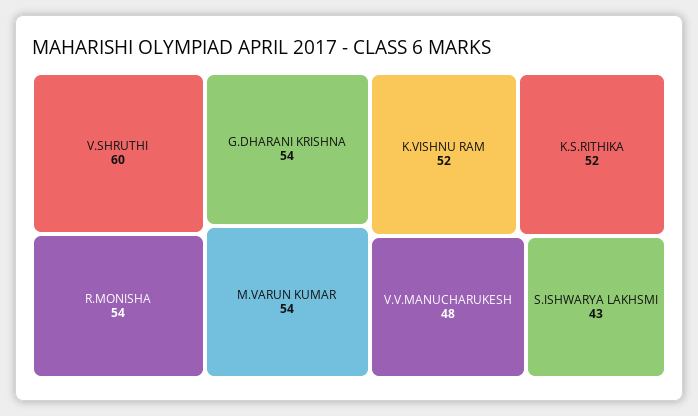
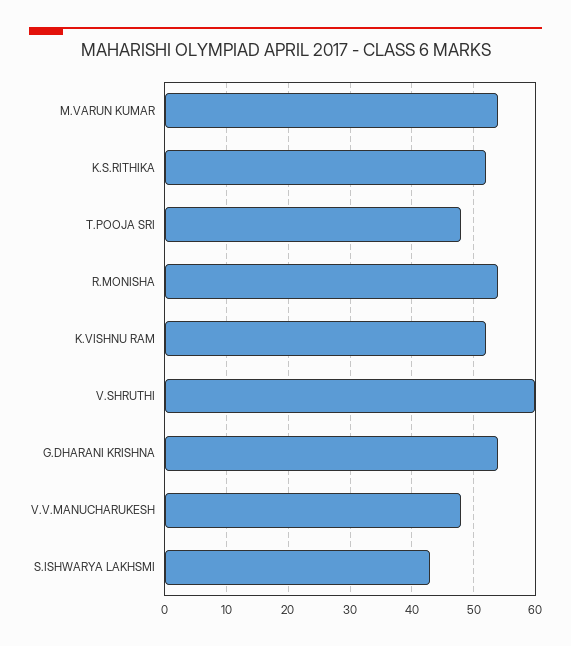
T.POOJA SRI: none -> 48

